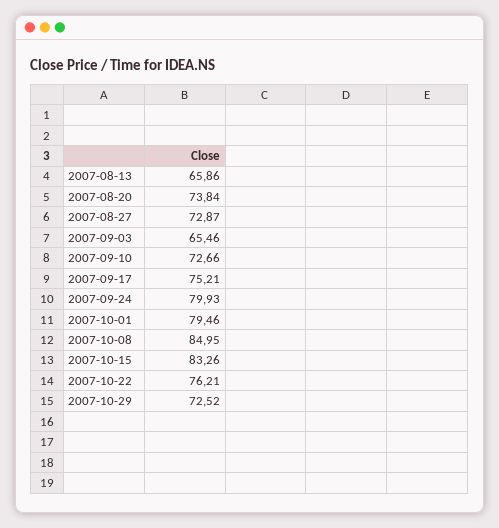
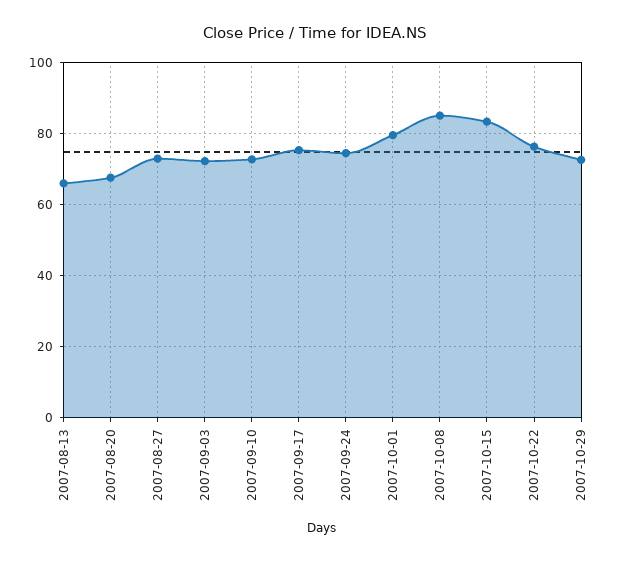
2007-08-20: 73.84 -> 68
2007-09-03: 65.46 -> 72
2007-09-24: 79.93 -> 74

